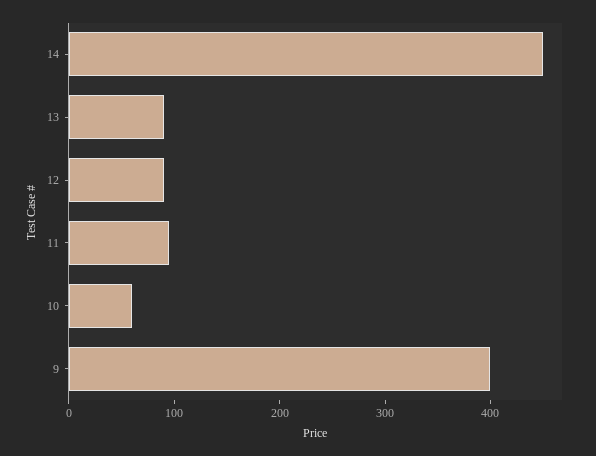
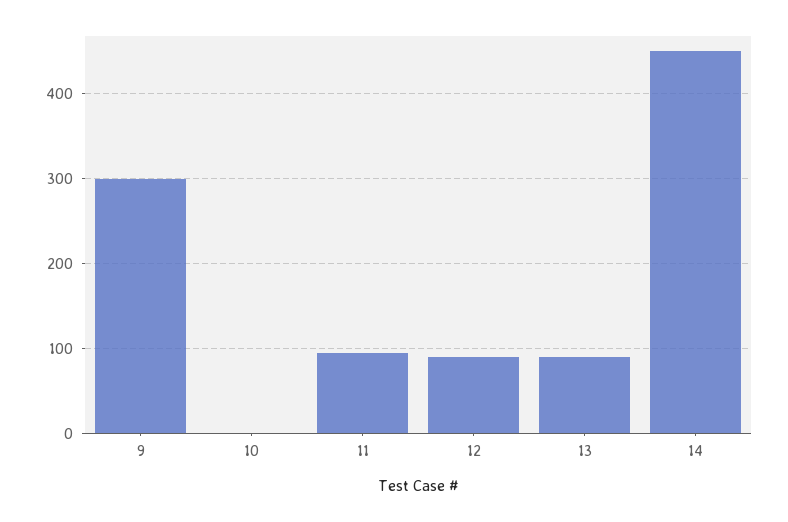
10: 60 -> 0
9: 400 -> 300

